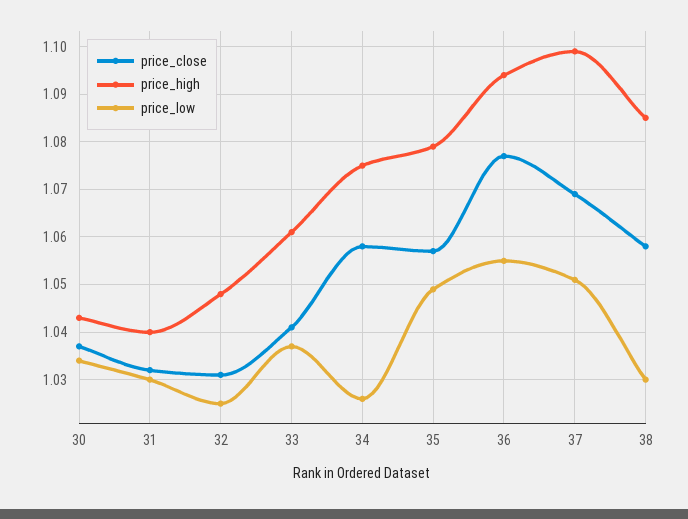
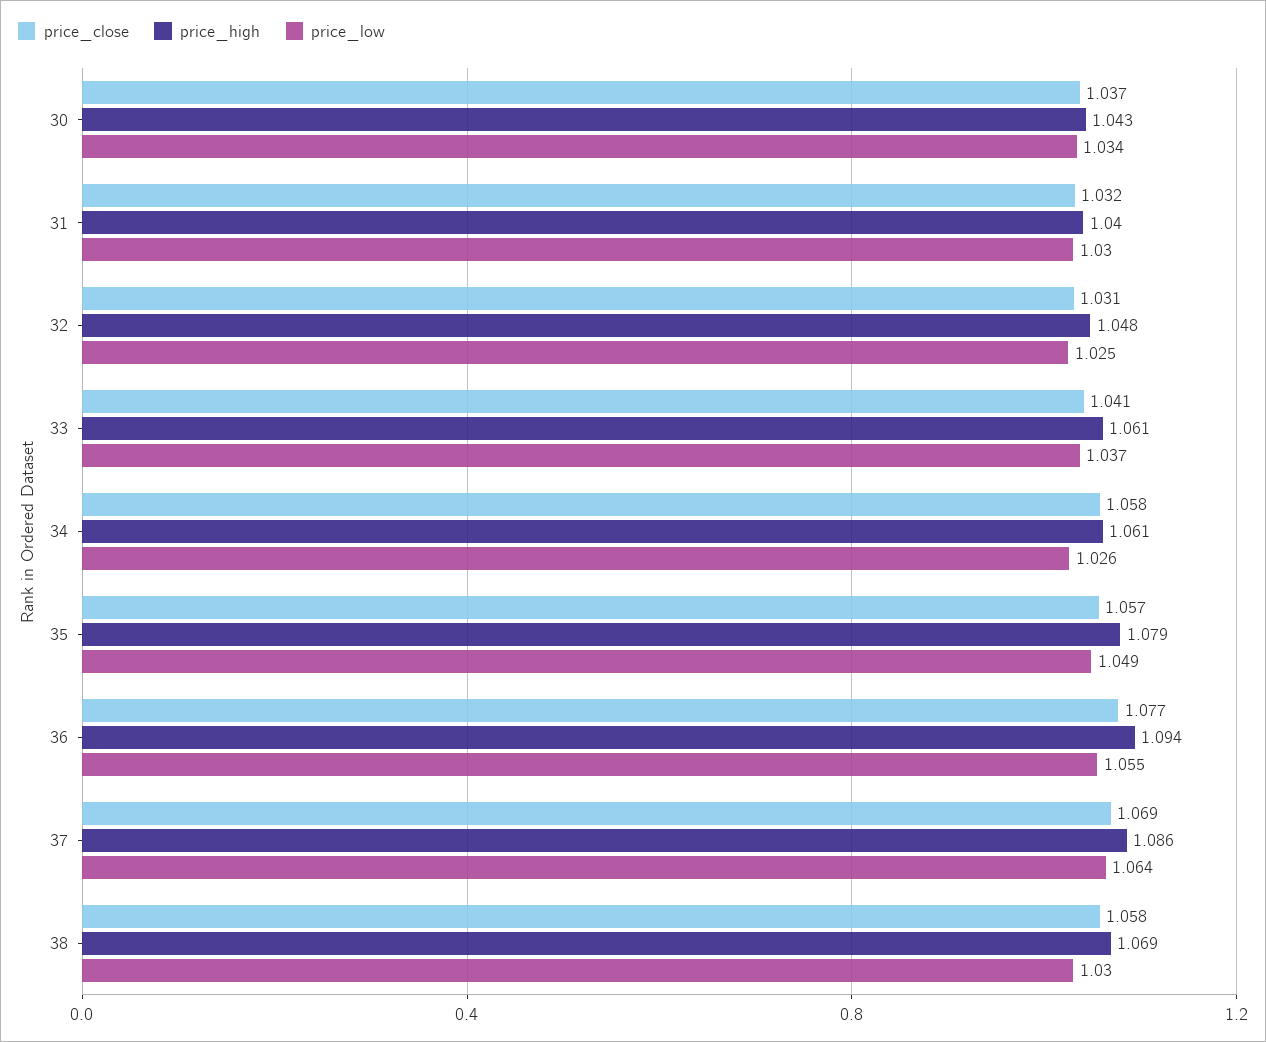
price_high, 34: 1.075 -> 1.061
price_high, 37: 1.1 -> 1.086
price_low, 37: 1.05 -> 1.064
price_high, 38: 1.085 -> 1.069

